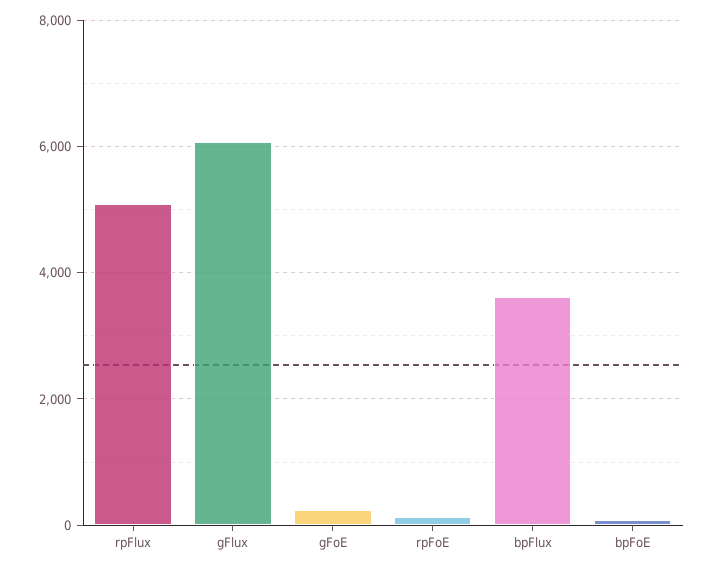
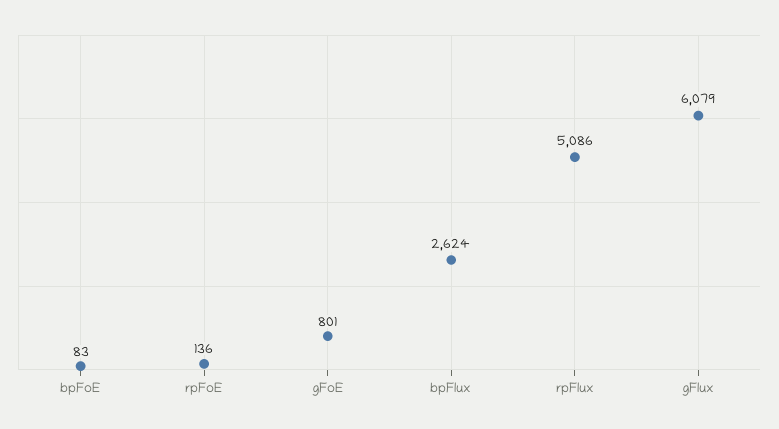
gFoE: 200 -> 801
bpFlux: 3600 -> 2624

